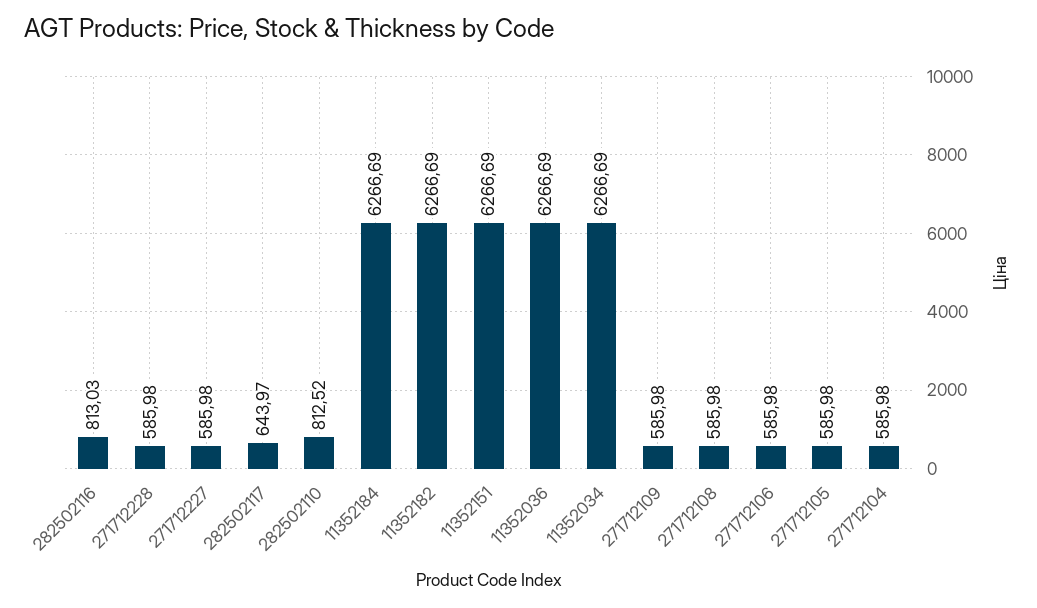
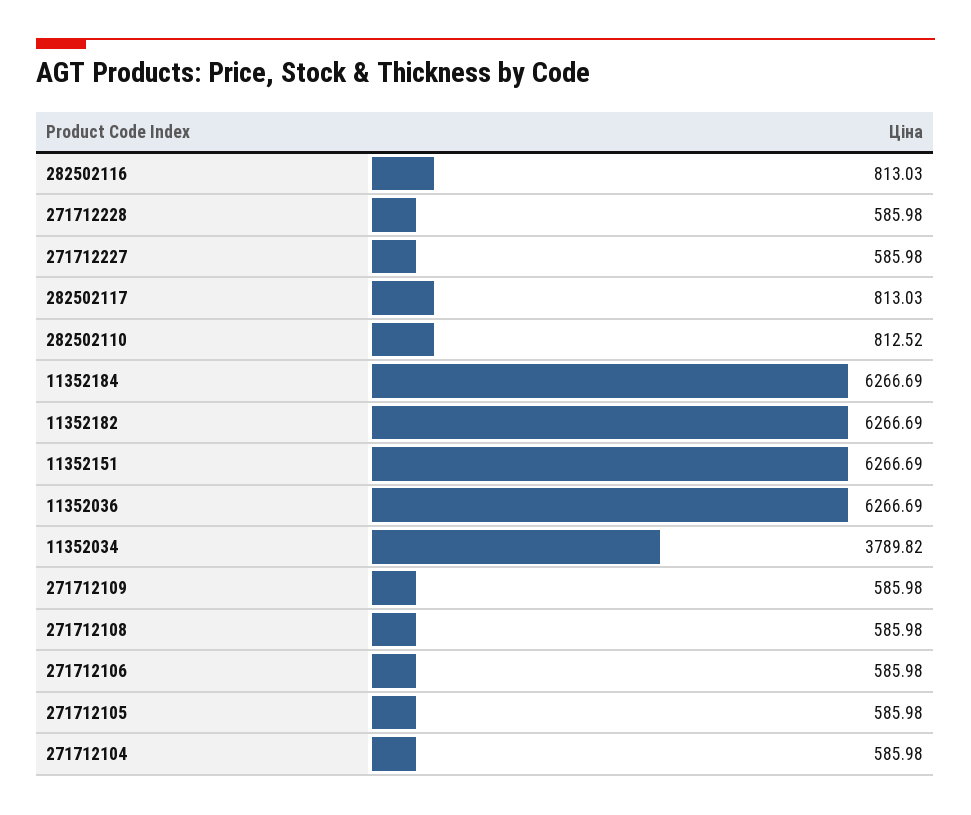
282502117: 643.97 -> 813.03
11352034: 6266.69 -> 3789.82

